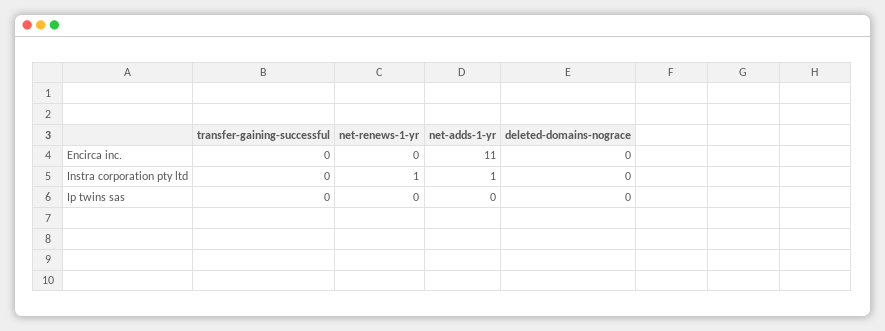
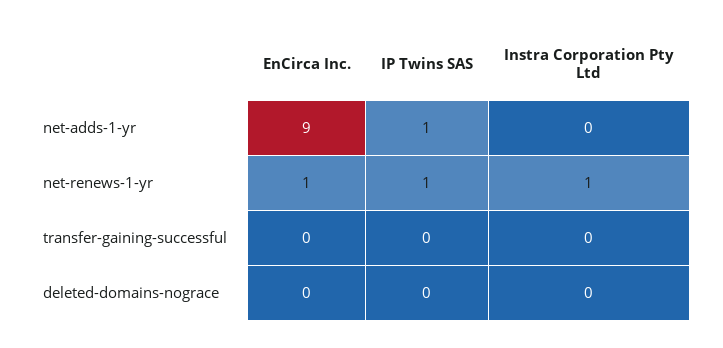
net-renews-1-yr, Encirca inc.: 0 -> 1
net-adds-1-yr, Encirca inc.: 11 -> 9
net-adds-1-yr, Instra corporation pty ltd: 1 -> 0
net-renews-1-yr, Ip twins sas: 0 -> 1
net-adds-1-yr, Ip twins sas: 0 -> 1

